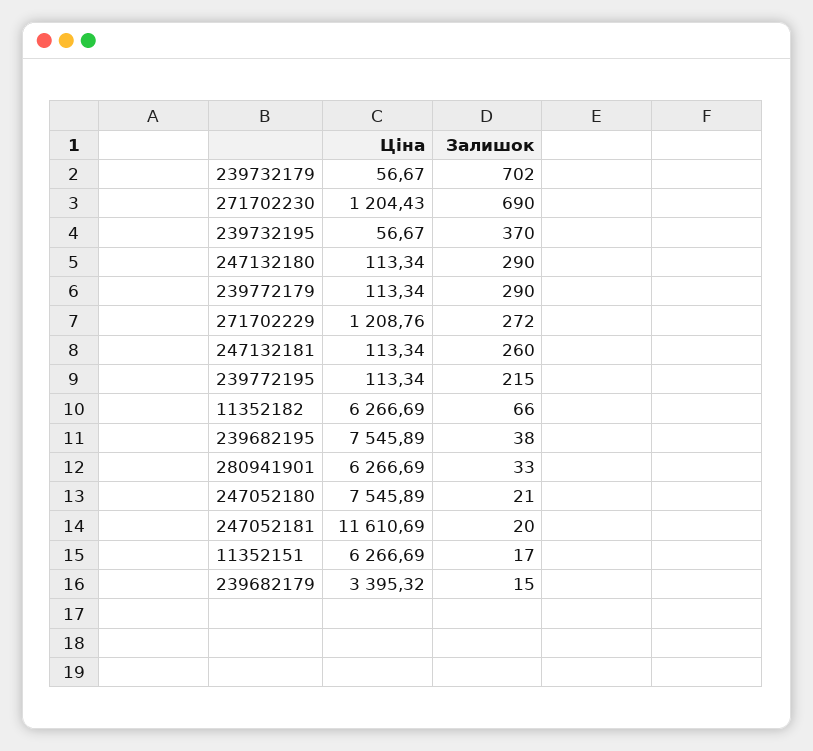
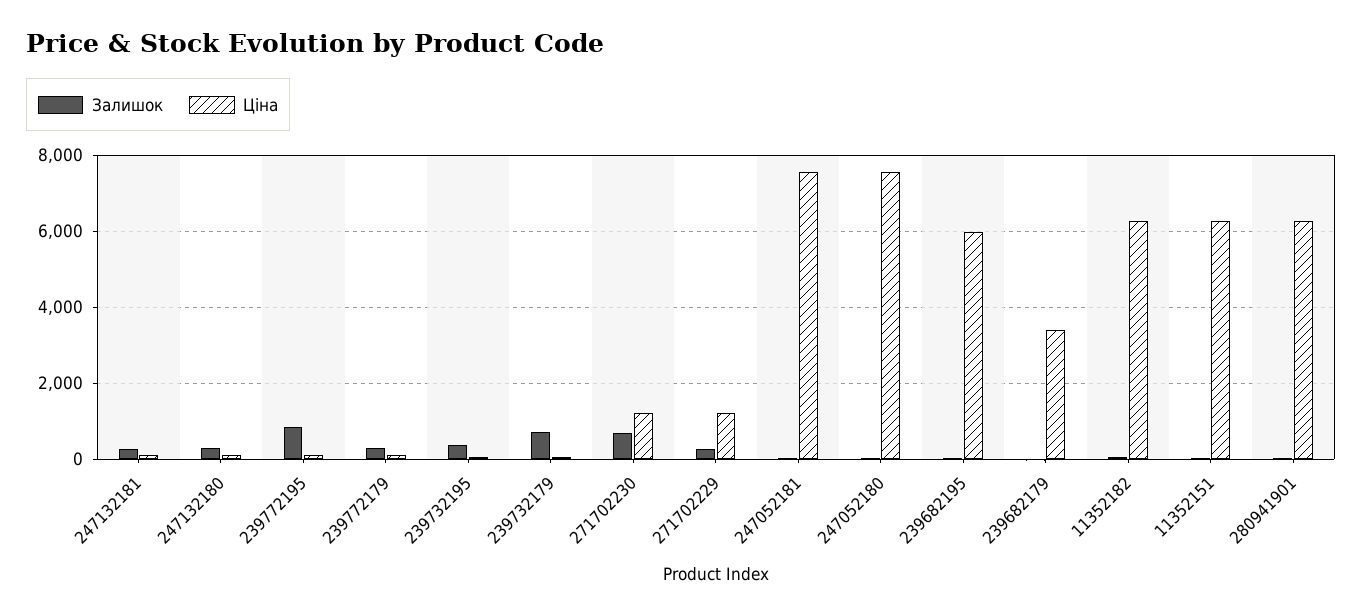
Залишок, 239772195: 215 -> 800
Ціна, 239682195: 7545.89 -> 6000
Ціна, 247052181: 11610.69 -> 7600

